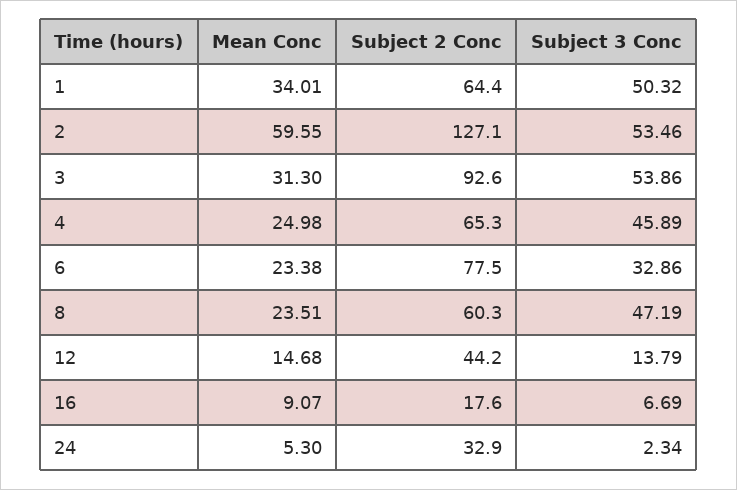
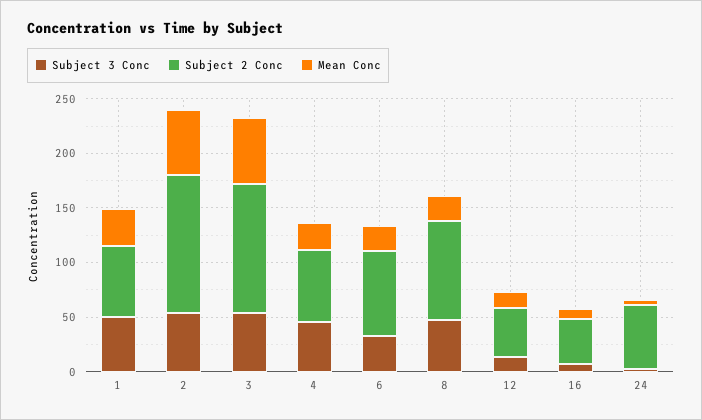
Mean Conc, 3: 31.3 -> 60
Subject 2 Conc, 3: 92.6 -> 120
Subject 2 Conc, 8: 60.3 -> 90
Subject 2 Conc, 16: 17.6 -> 40
Subject 2 Conc, 24: 32.9 -> 60

